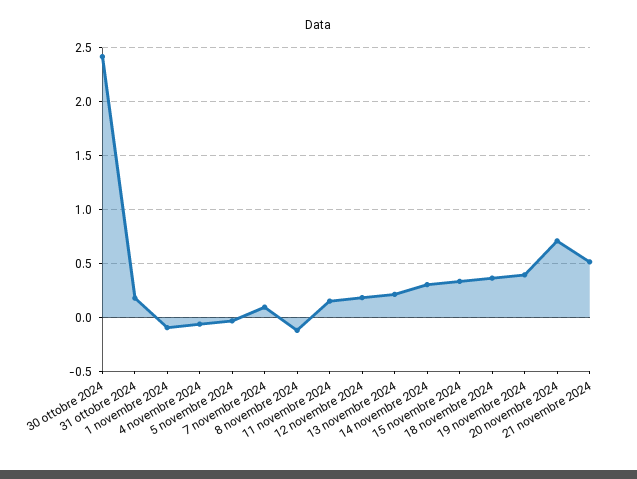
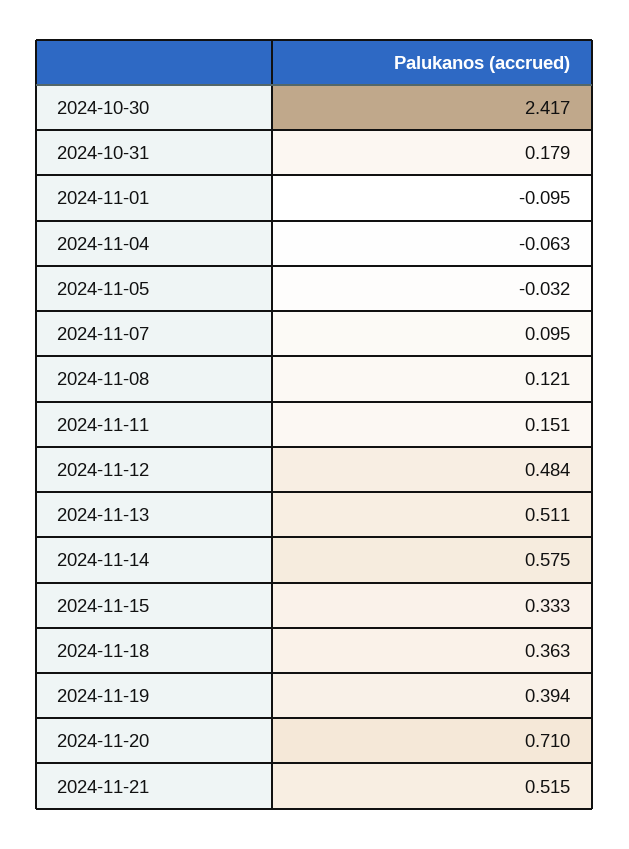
8 novembre 2024: -0.1 -> 0.121
12 novembre 2024: 0.2 -> 0.484
13 novembre 2024: 0.2 -> 0.511
14 novembre 2024: 0.3 -> 0.575

